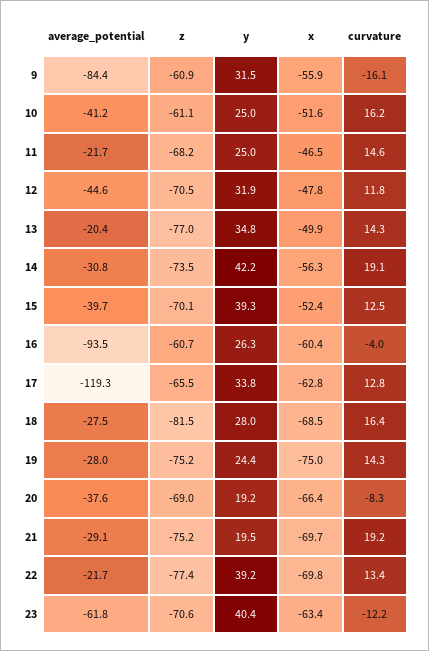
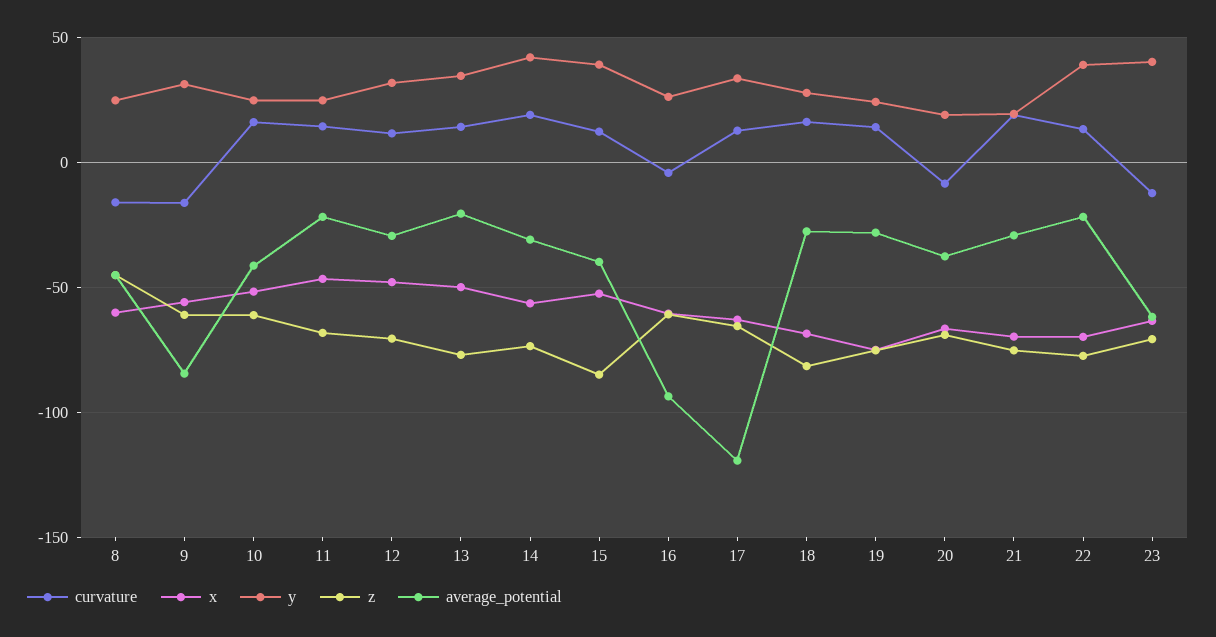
average_potential, 12: -44.6 -> -30
z, 15: -70.1 -> -85
curvature, 8: none -> -15
x, 8: none -> -60
y, 8: none -> 25
z, 8: none -> -45
average_potential, 8: none -> -45

